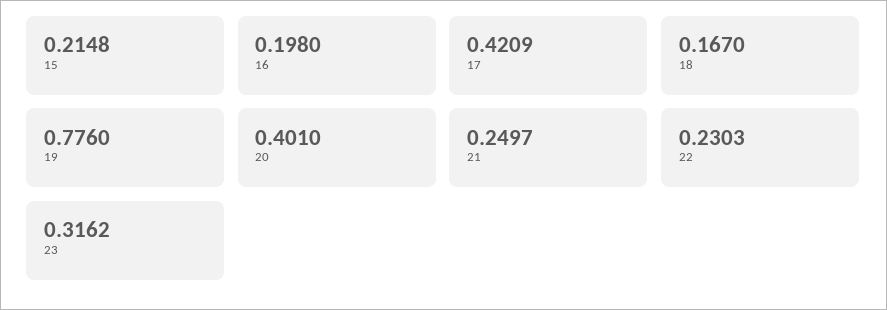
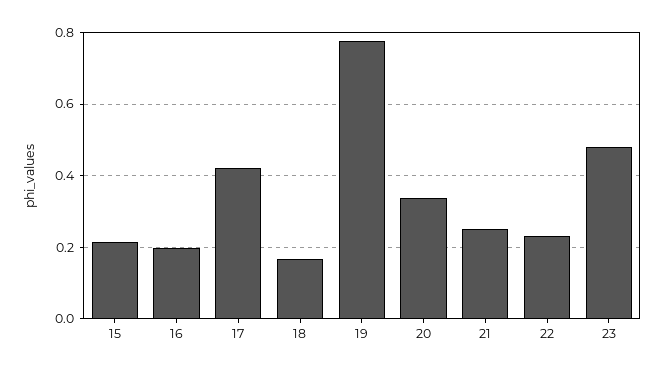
20: 0.401 -> 0.34
23: 0.3162 -> 0.48

